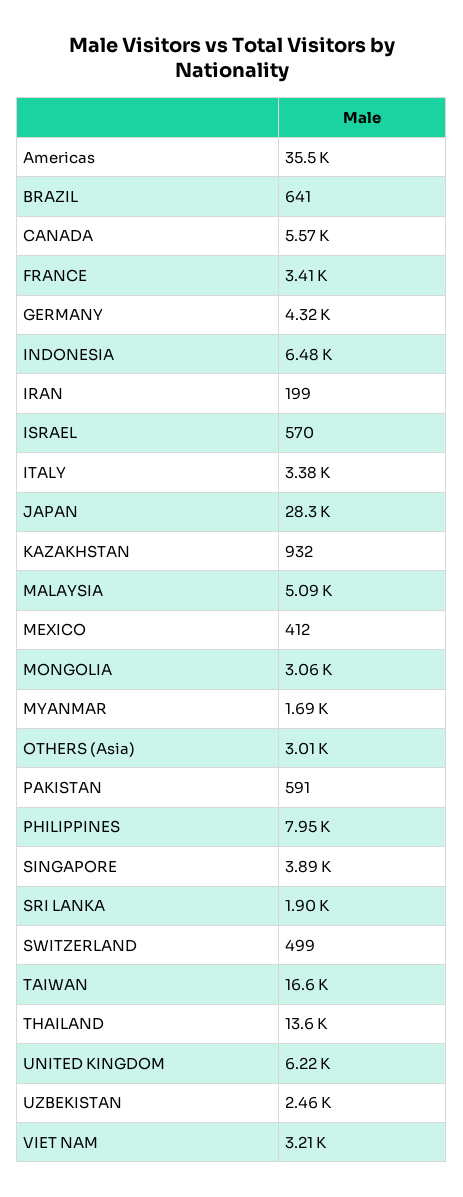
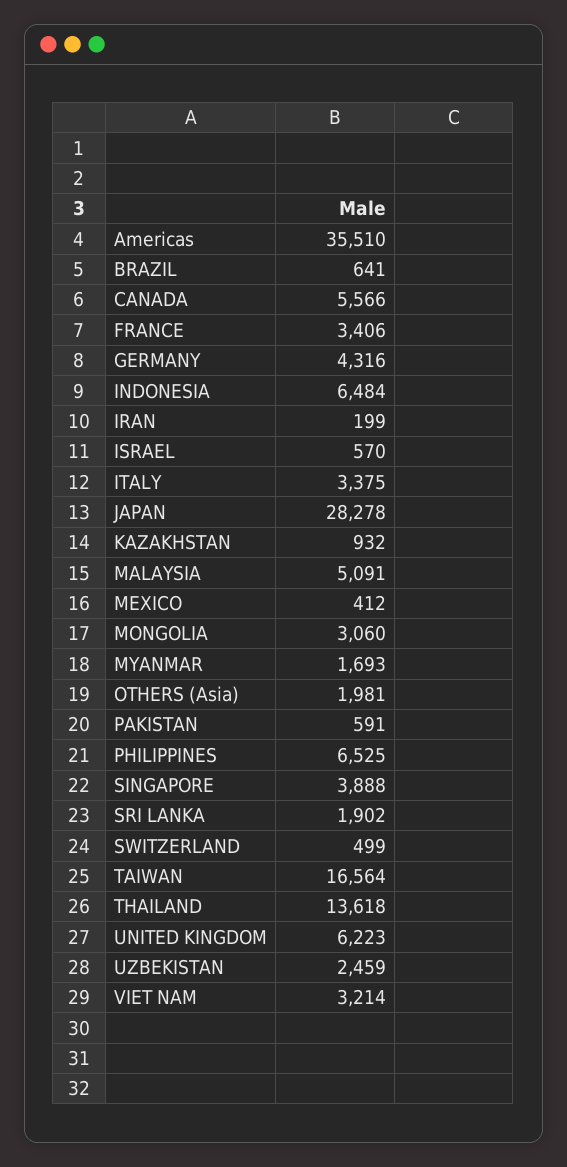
OTHERS (Asia): 3010 -> 1981
PHILIPPINES: 7950 -> 6525

